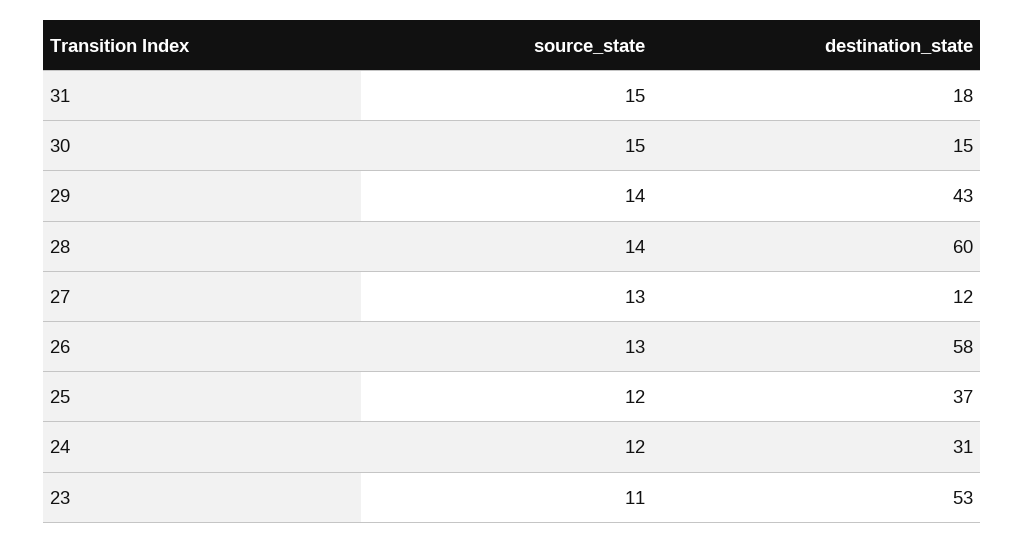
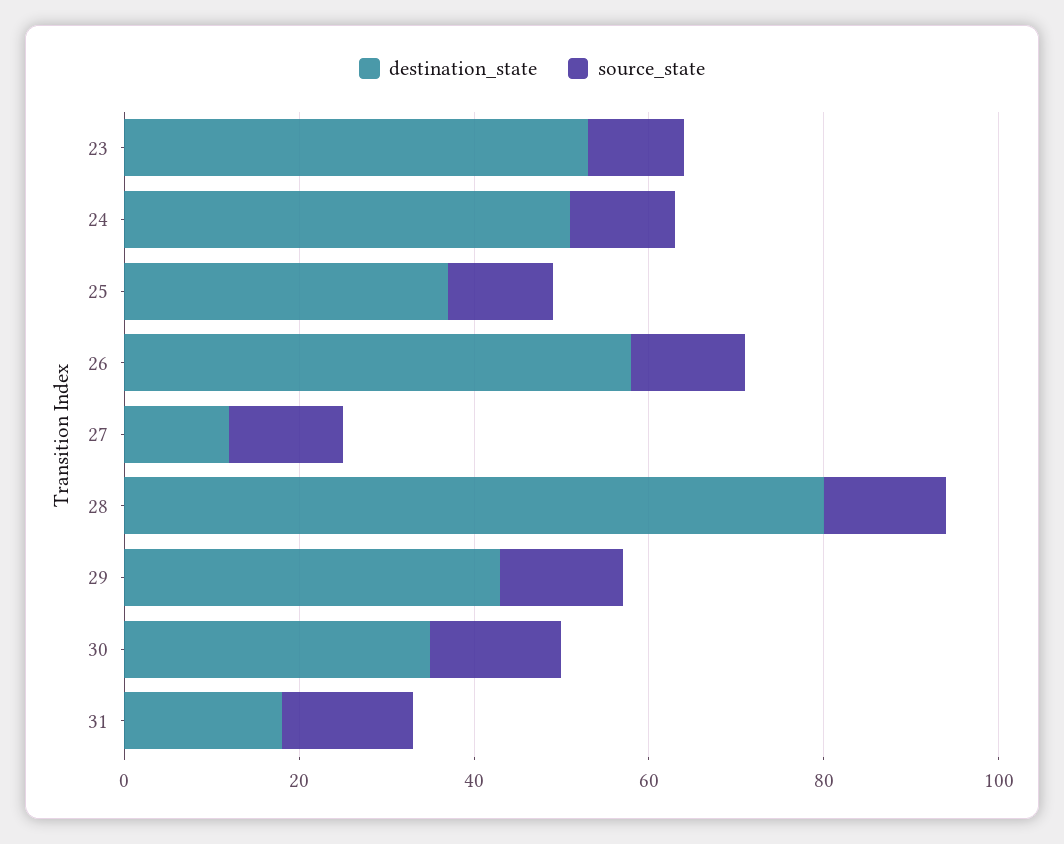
destination_state, 30: 15 -> 35
destination_state, 28: 60 -> 80
destination_state, 24: 31 -> 50

